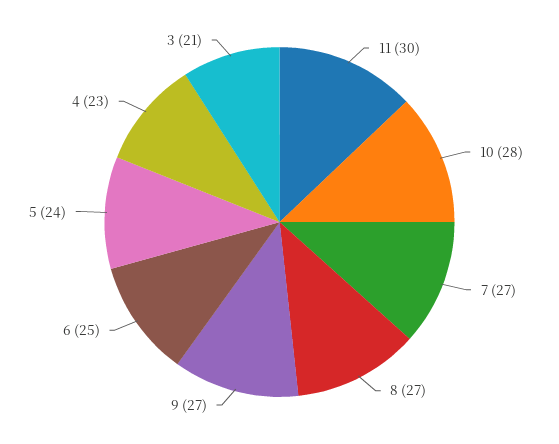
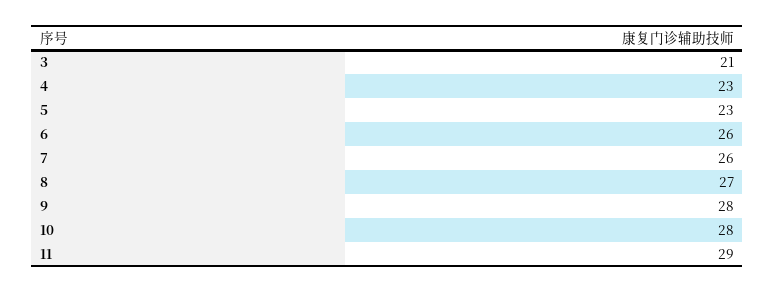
11: 30 -> 29
7: 27 -> 26
9: 27 -> 28
6: 25 -> 26
5: 24 -> 23

